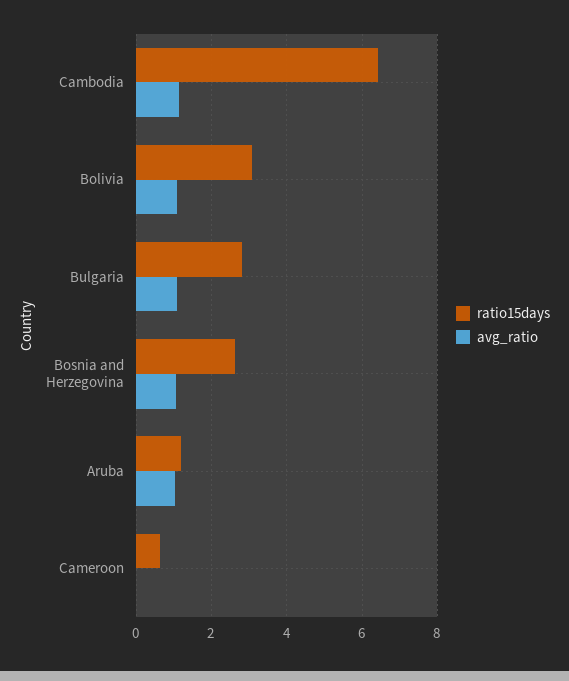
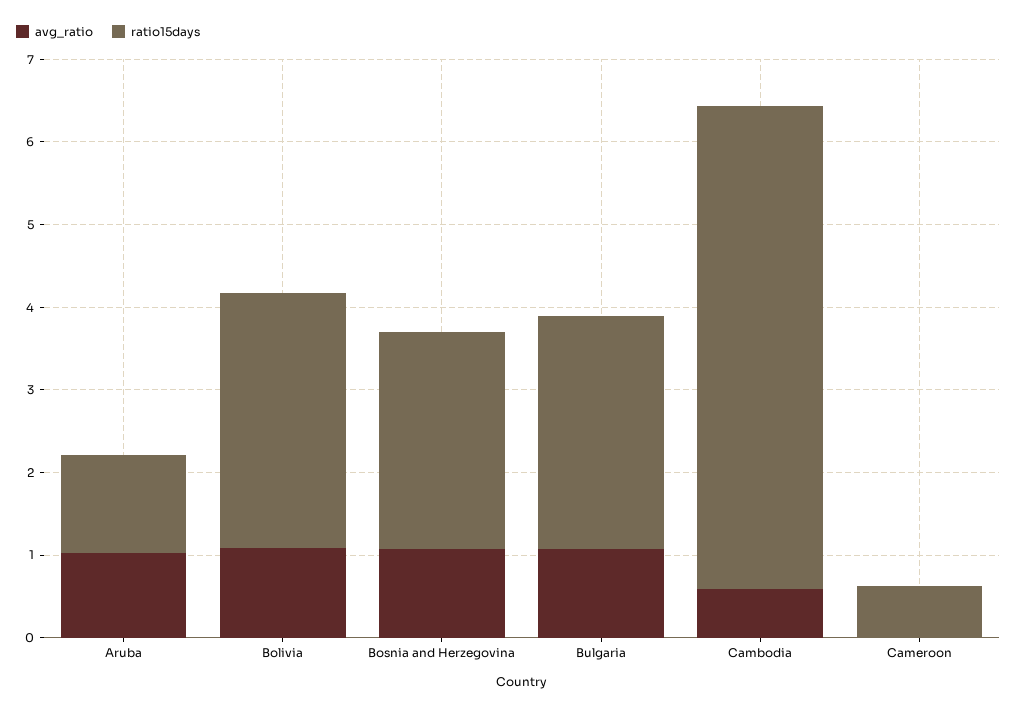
ratio15days, Cambodia: 6.4 -> 5.8
avg_ratio, Cambodia: 1.2 -> 0.6

